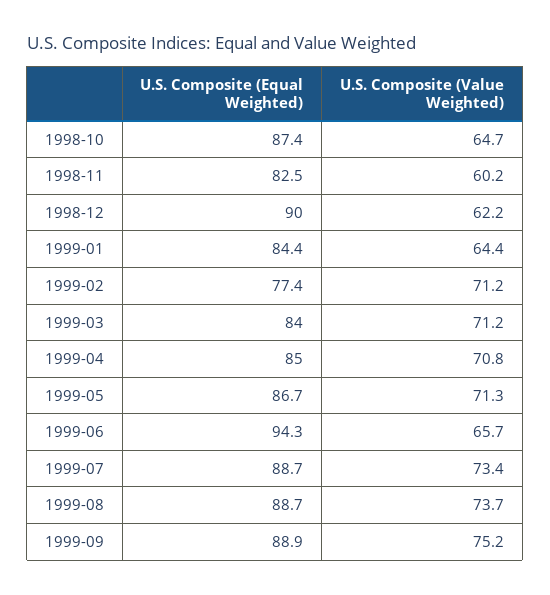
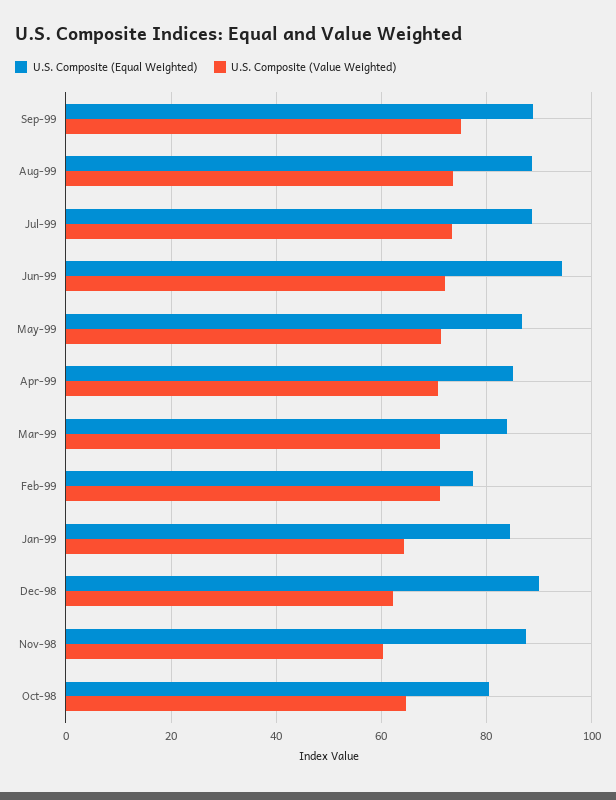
U.S. Composite (Equal Weighted), 1998-10: 87.4 -> 80
U.S. Composite (Equal Weighted), 1998-11: 82.5 -> 88
U.S. Composite (Value Weighted), 1999-06: 65.7 -> 72

